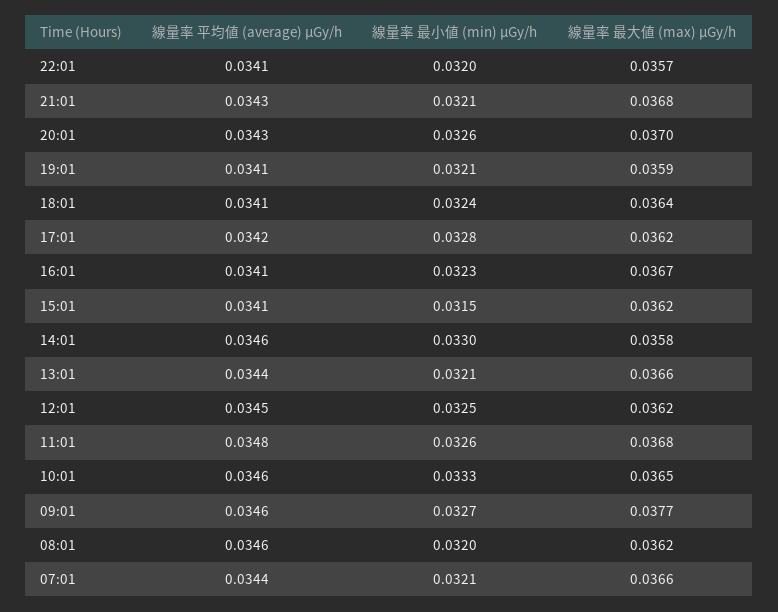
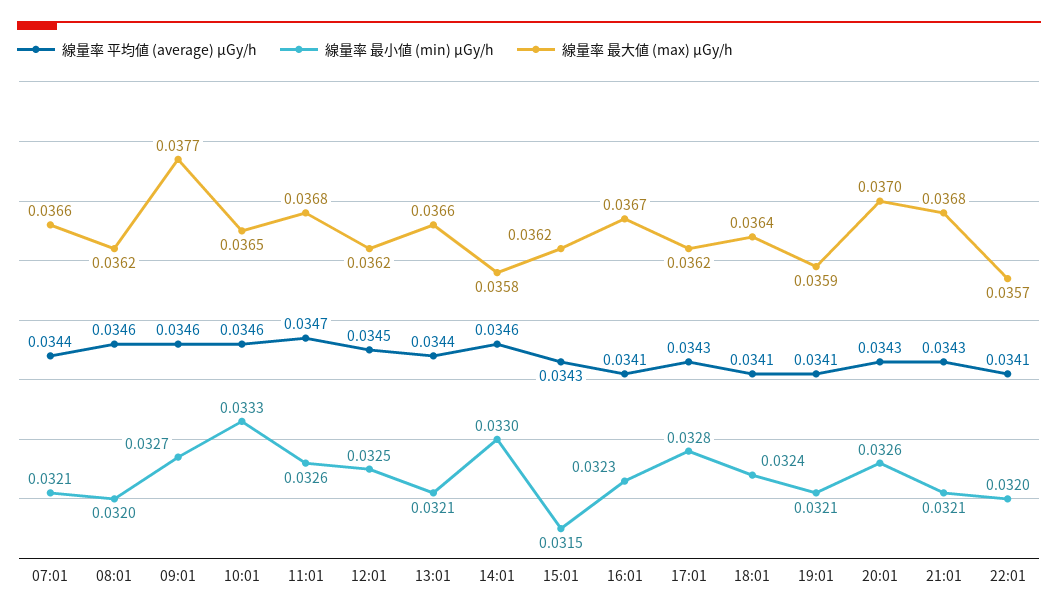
線量率 平均値 (average) μGy/h, 17:01: 0.0342 -> 0.0343
線量率 平均値 (average) μGy/h, 15:01: 0.0341 -> 0.0343
線量率 平均値 (average) μGy/h, 11:01: 0.0348 -> 0.0347

